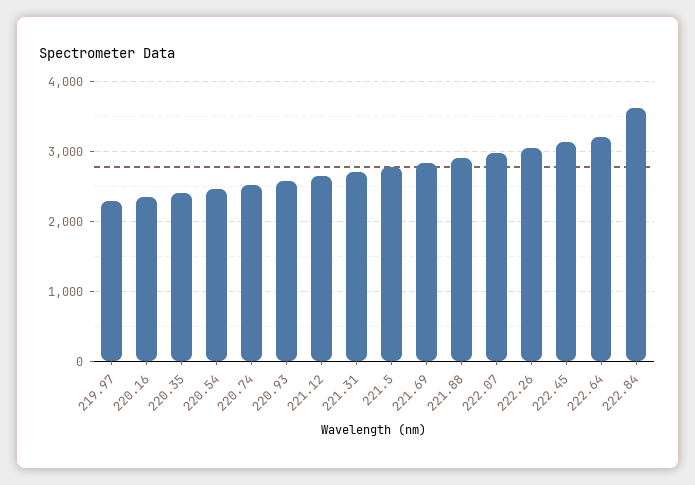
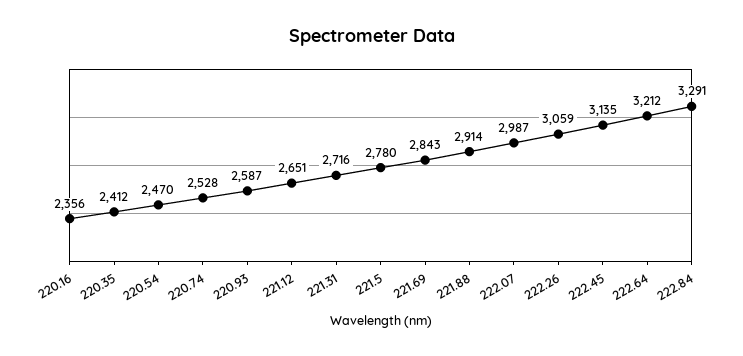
219.97: 2300 -> none
222.84: 3600 -> 3291

